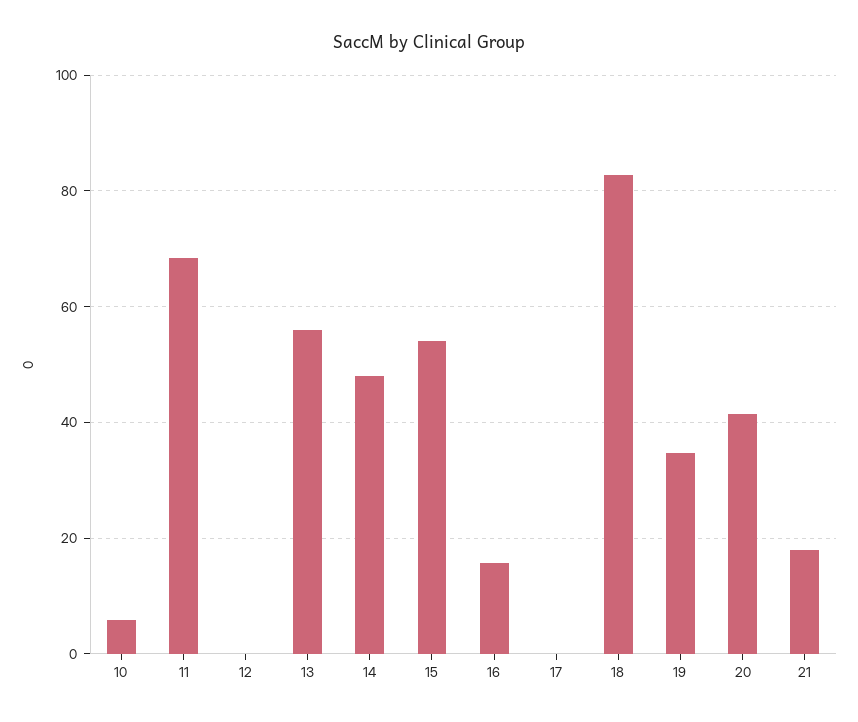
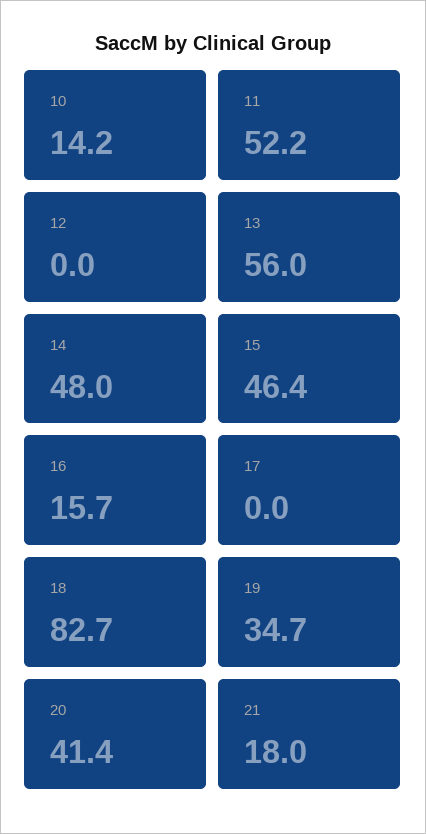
10: 6 -> 14.2
11: 68 -> 52.2
15: 54 -> 46.4

